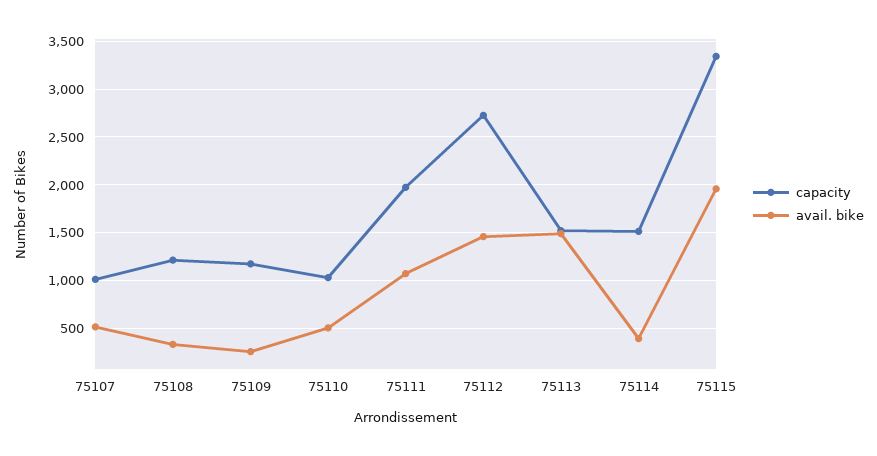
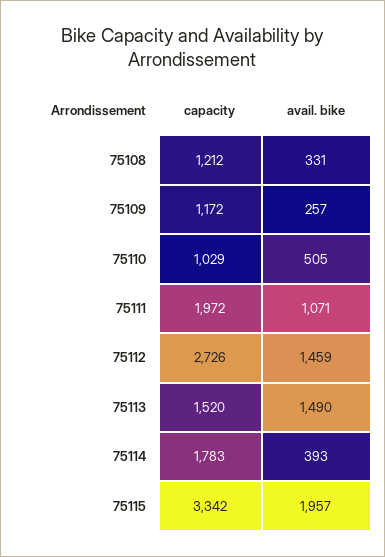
capacity, 75107: 1000 -> none
avail. bike, 75107: 500 -> none
capacity, 75114: 1500 -> 1783

